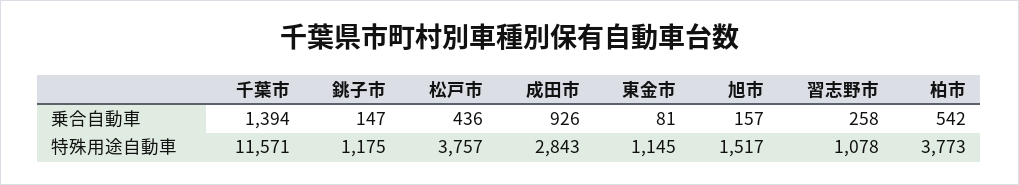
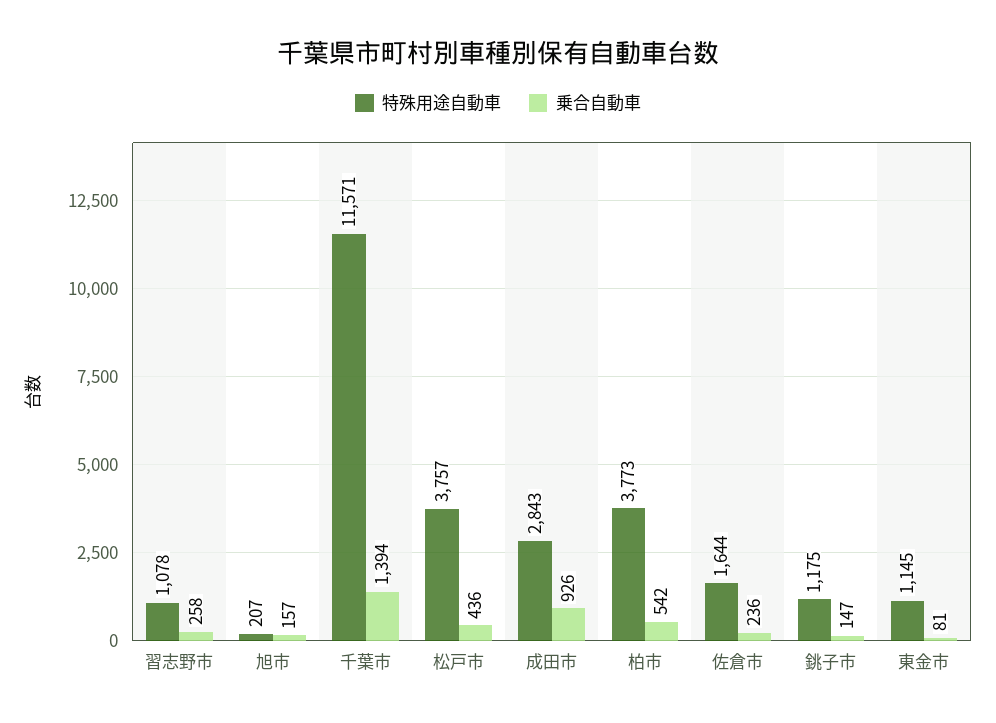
特殊用途自動車, 旭市: 1517 -> 207
特殊用途自動車, 佐倉市: none -> 1644
乗合自動車, 佐倉市: none -> 236

